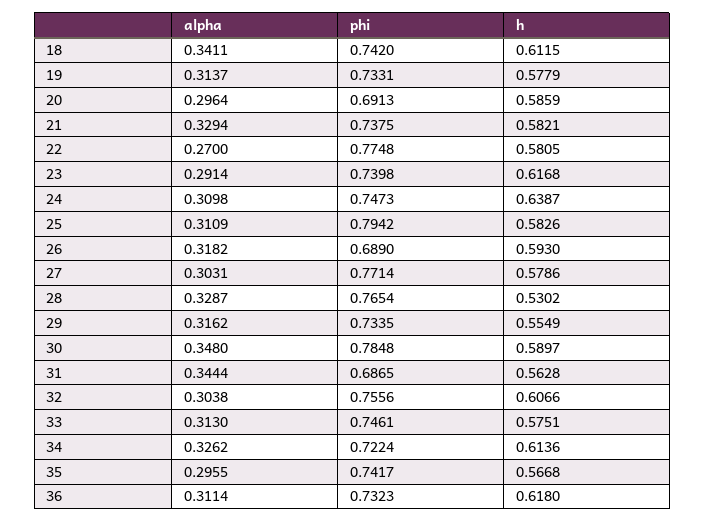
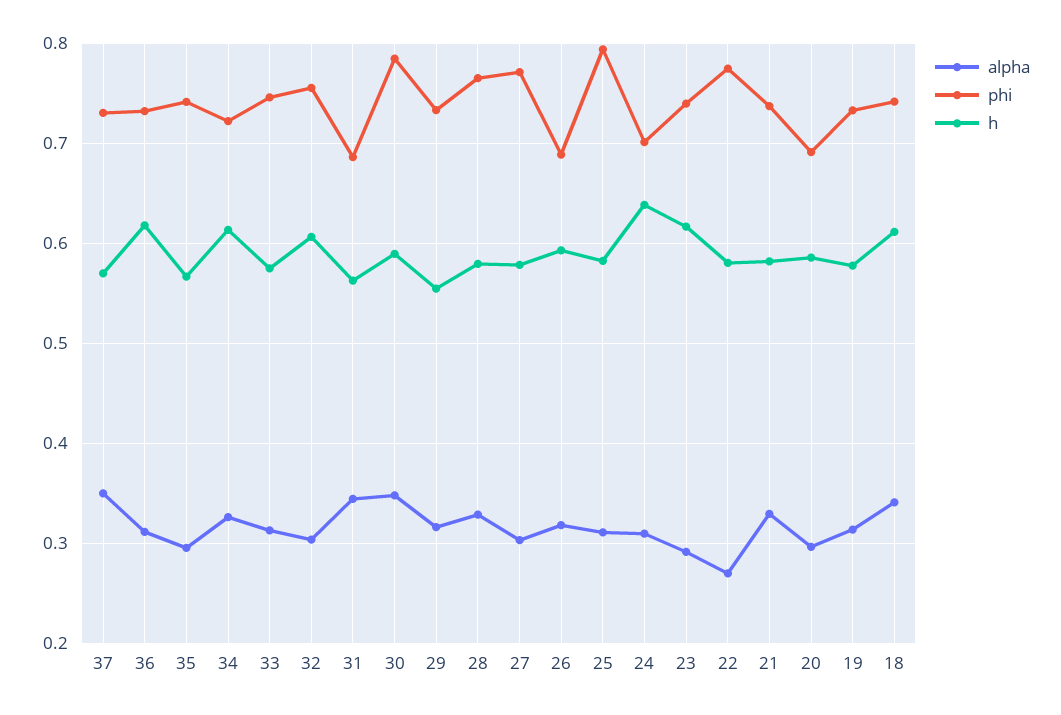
phi, 24: 0.7473 -> 0.7
h, 28: 0.5302 -> 0.58
alpha, 37: none -> 0.35
phi, 37: none -> 0.73
h, 37: none -> 0.57

